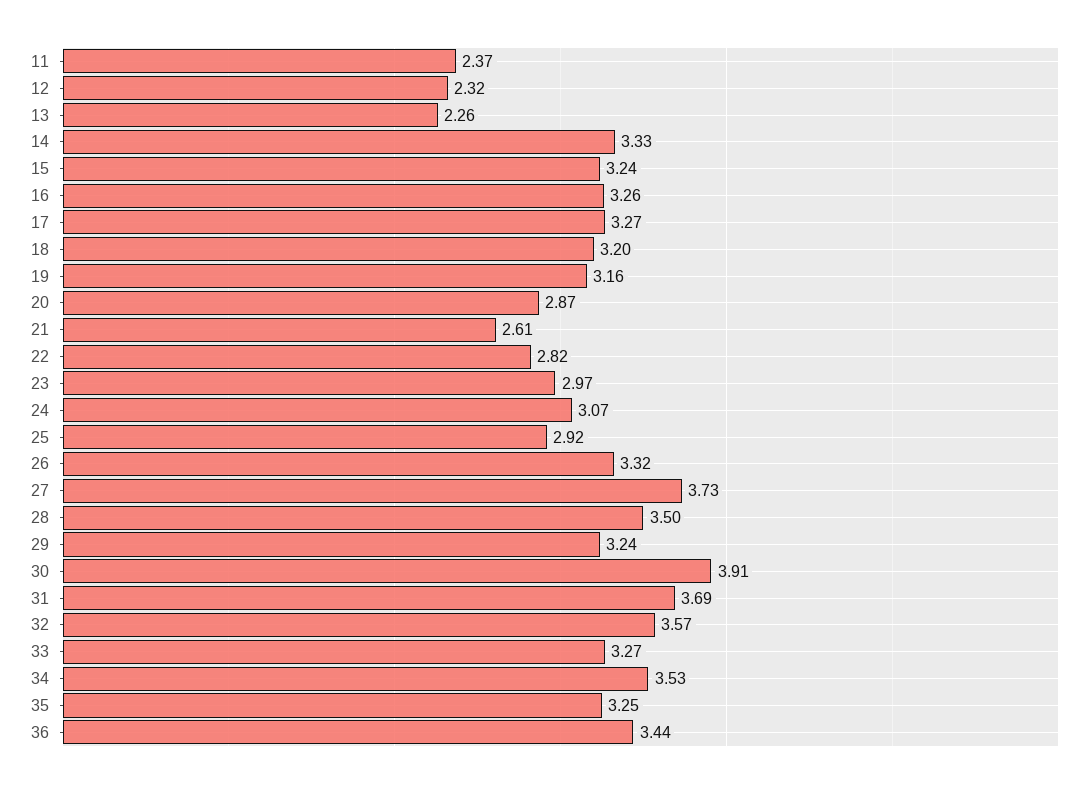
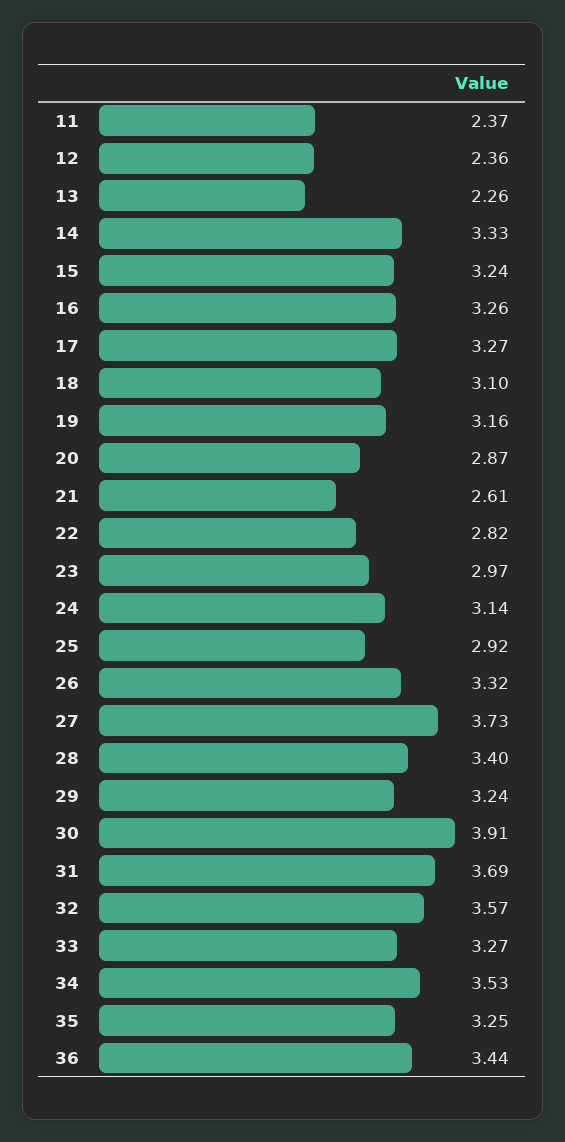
12: 2.32 -> 2.36
18: 3.2 -> 3.1
24: 3.07 -> 3.14
28: 3.5 -> 3.4

